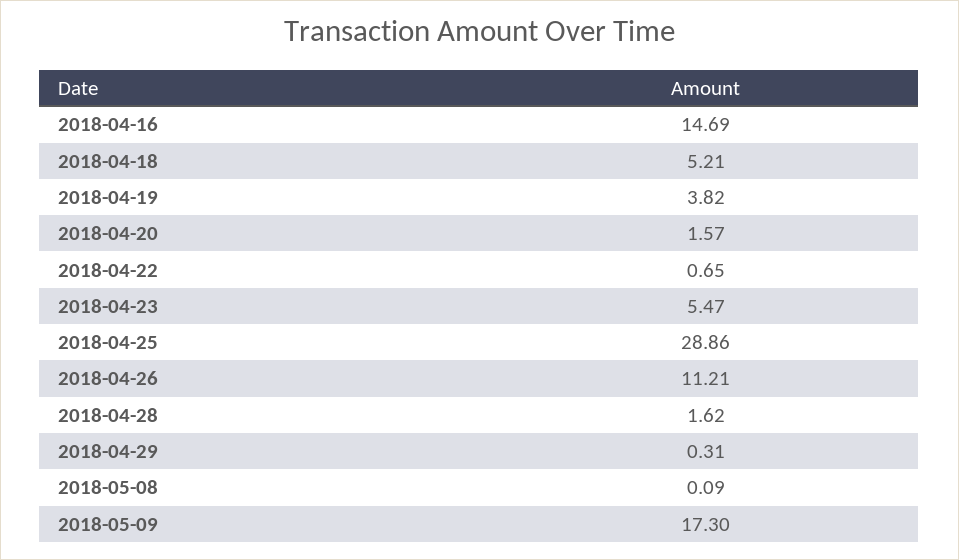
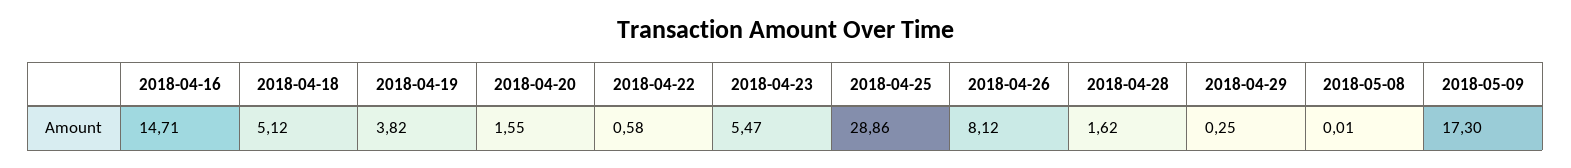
2018-04-16: 14.69 -> 14.71
2018-04-18: 5.21 -> 5.12
2018-04-20: 1.57 -> 1.55
2018-04-22: 0.65 -> 0.58
2018-04-26: 11.21 -> 8.12
2018-04-29: 0.31 -> 0.25
2018-05-08: 0.09 -> 0.01

